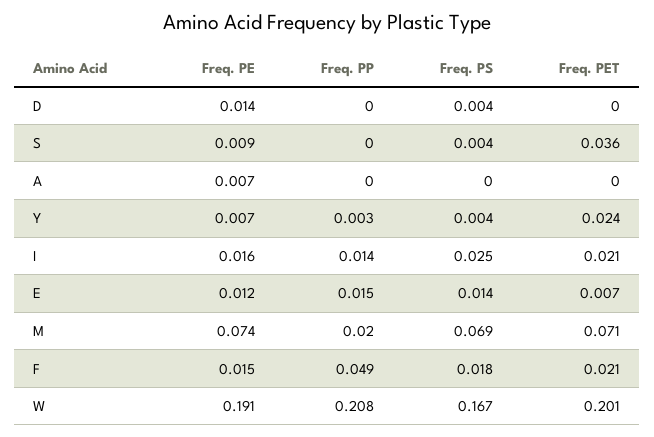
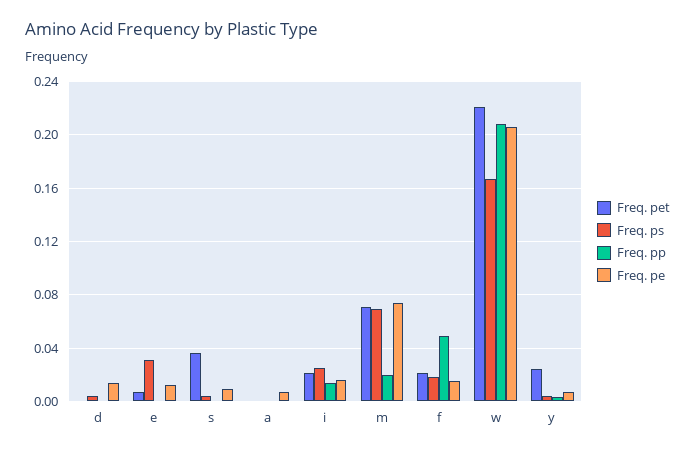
Freq. PP, E: 0.015 -> 0
Freq. PS, E: 0.014 -> 0.03
Freq. PE, W: 0.191 -> 0.205
Freq. PET, W: 0.201 -> 0.22

